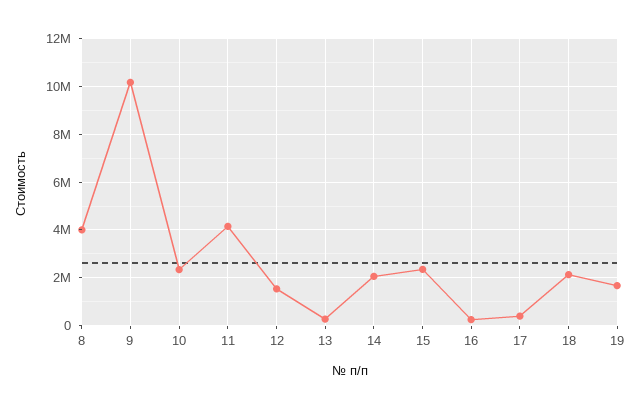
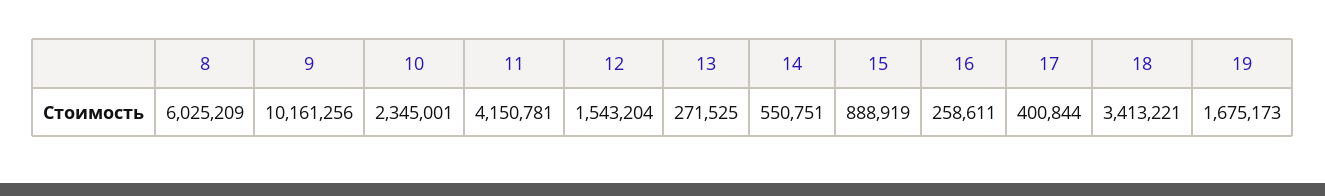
8: 4000000 -> 6025209
14: 2000000 -> 550751
15: 2500000 -> 888919
18: 2000000 -> 3413221

